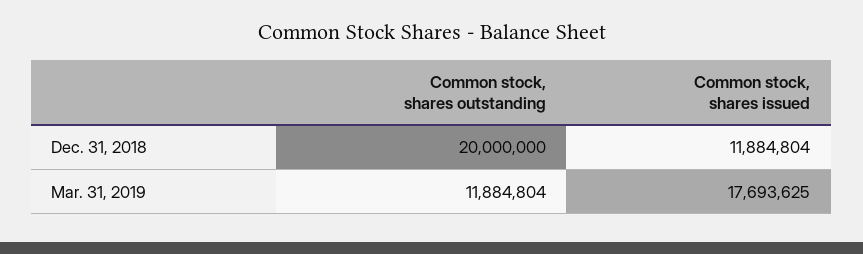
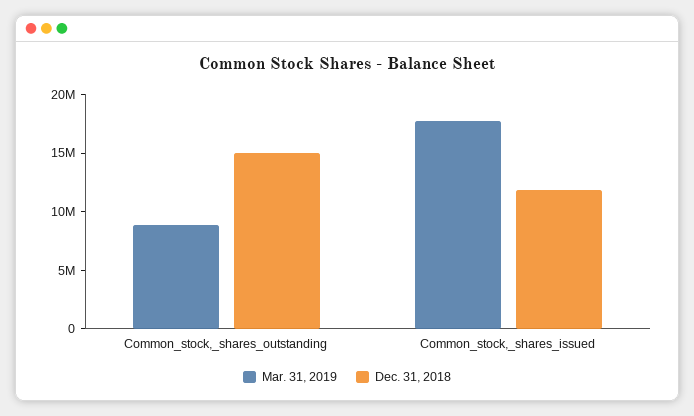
Dec. 31, 2018, Common stock, shares outstanding: 20000000 -> 15000000
Mar. 31, 2019, Common stock, shares outstanding: 11884804 -> 9000000

